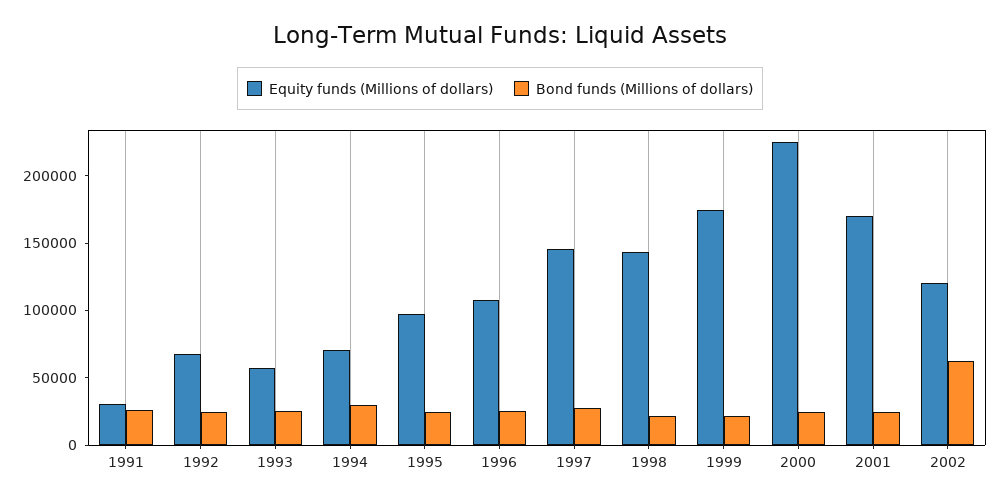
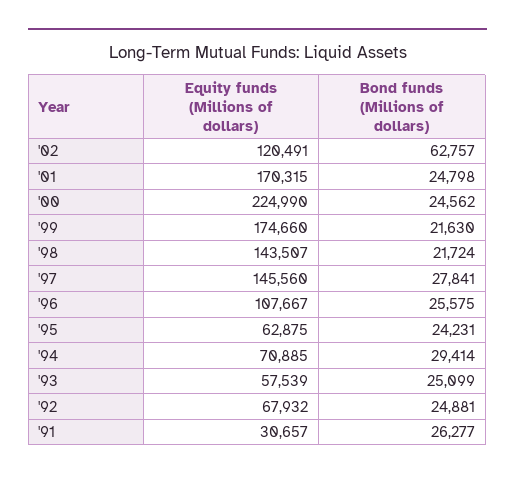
Equity funds (Millions of dollars), 1995: 100000 -> 62875

